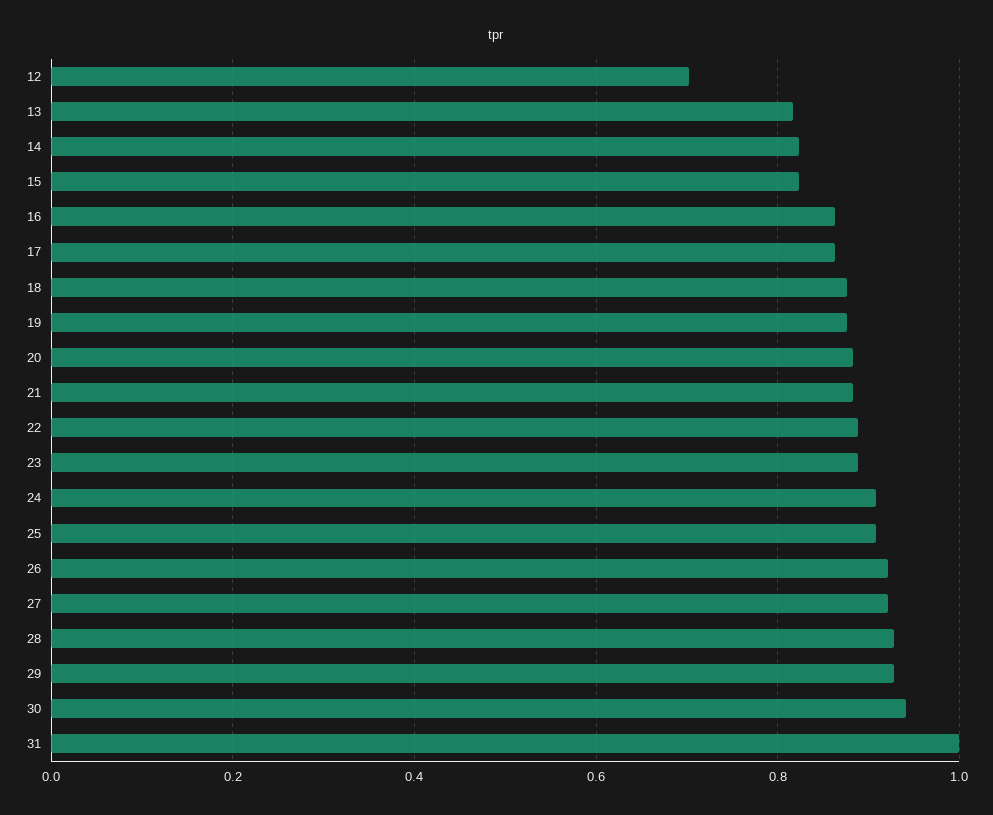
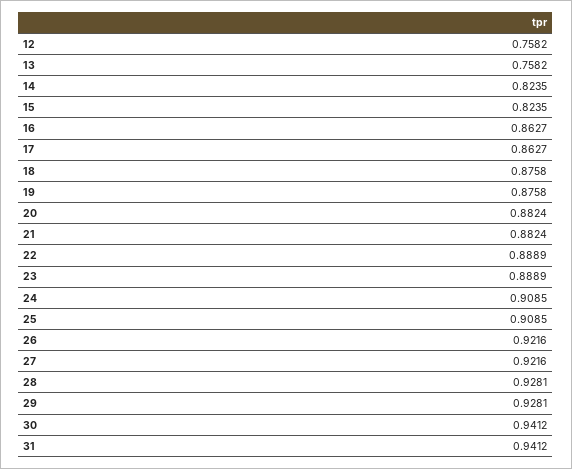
12: 0.7 -> 0.7582
13: 0.82 -> 0.7582
31: 1 -> 0.9412

